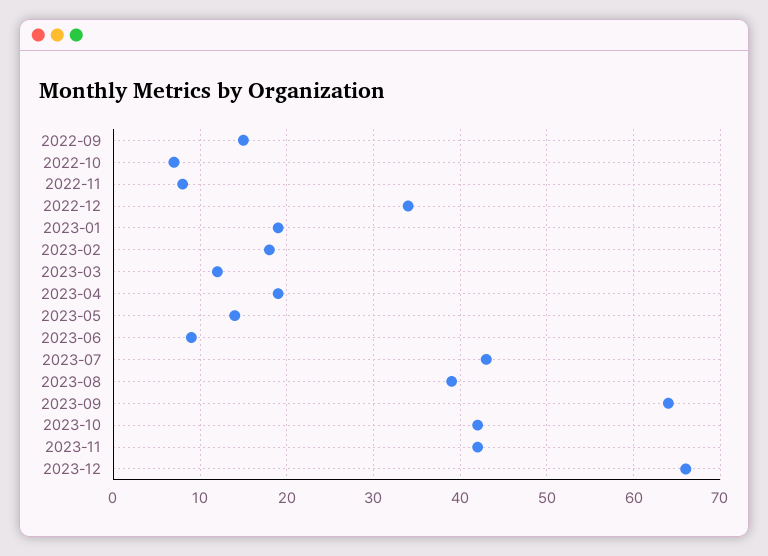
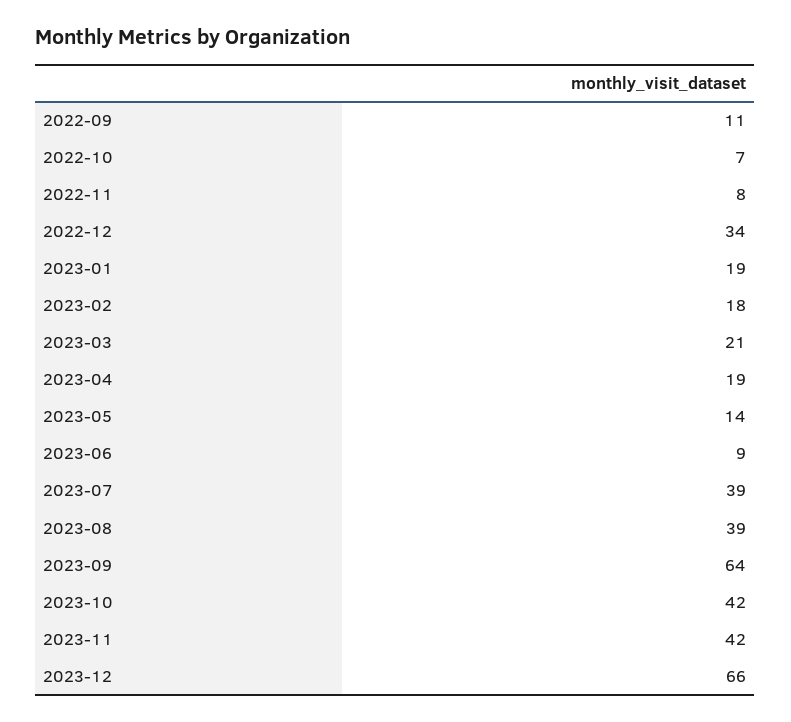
2022-09: 15 -> 11
2023-03: 12 -> 21
2023-07: 43 -> 39

